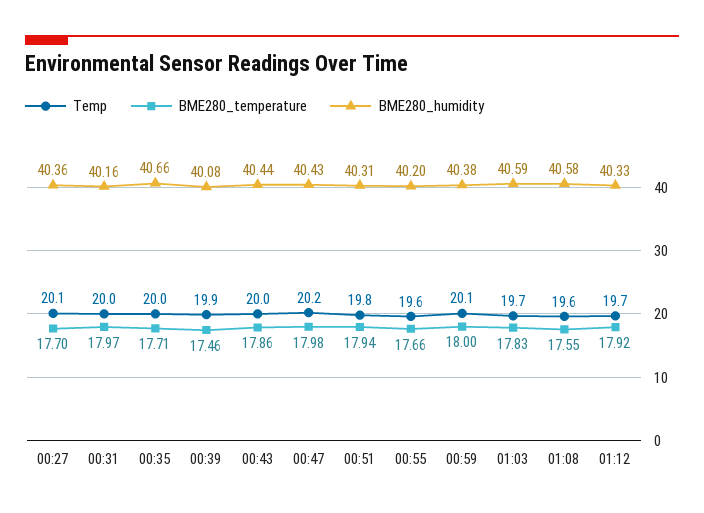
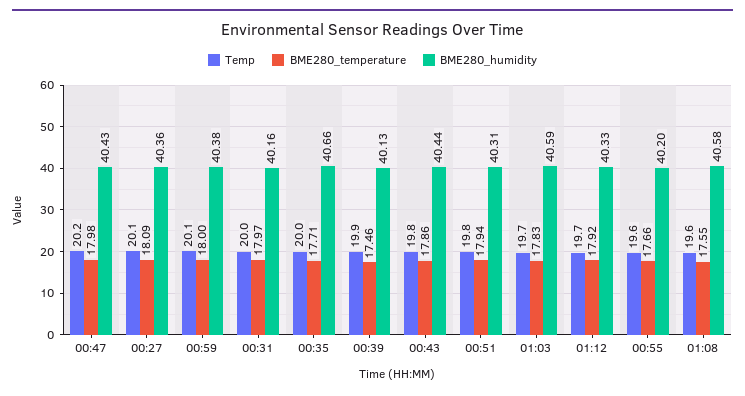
BME280_temperature, 00:27: 17.7 -> 18.09
BME280_humidity, 00:39: 40.08 -> 40.13
Temp, 00:43: 20 -> 19.8

